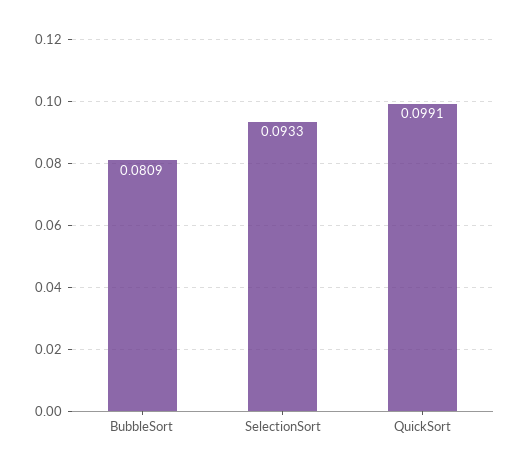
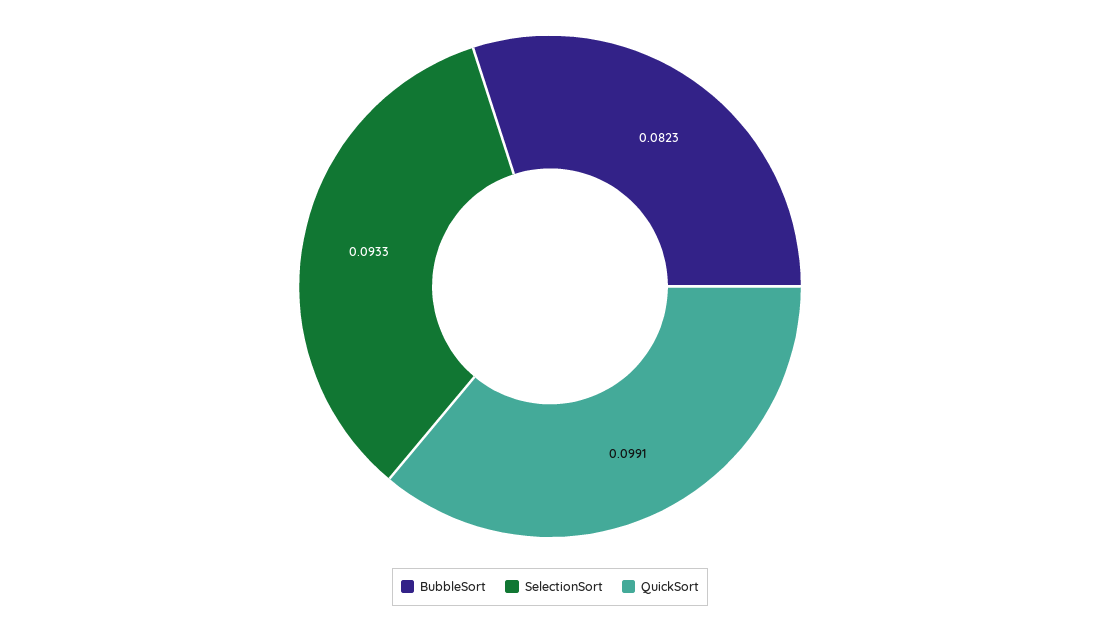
BubbleSort: 0.0809 -> 0.0823

